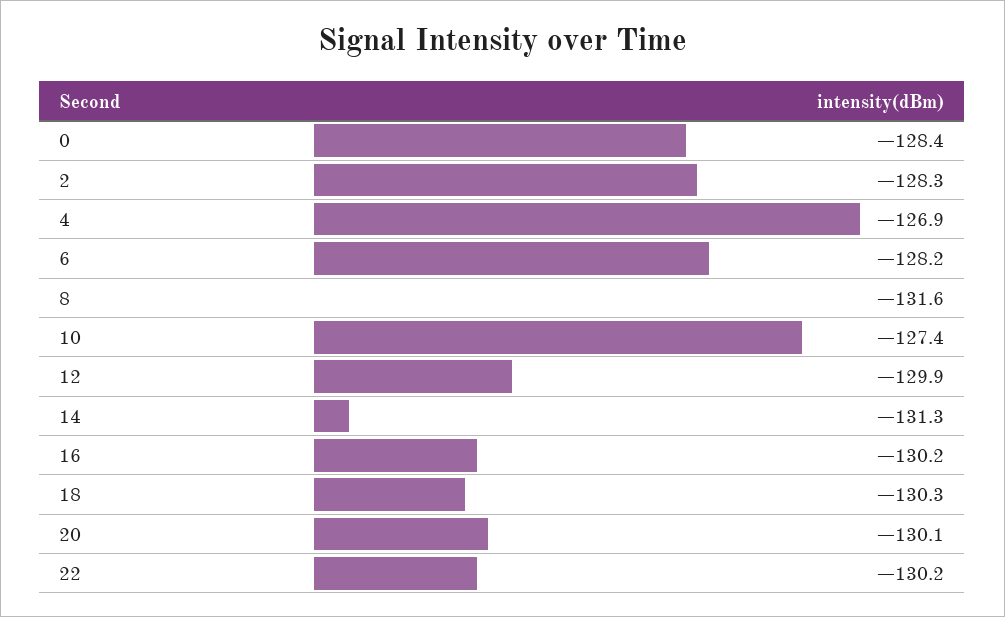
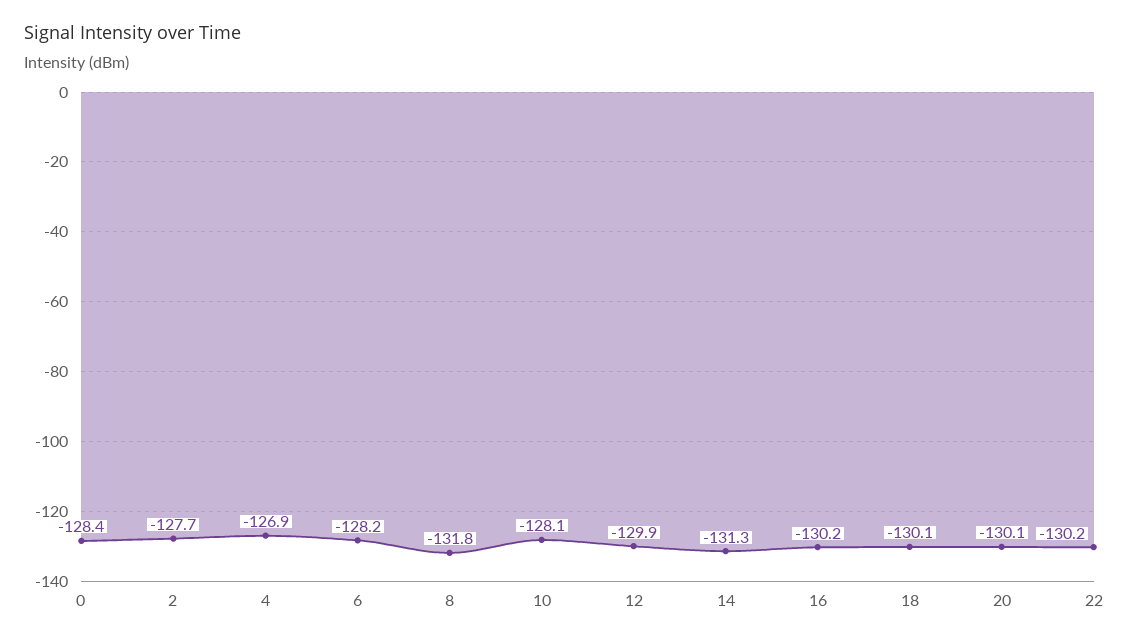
2: -128.3 -> -127.7
8: -131.6 -> -131.8
10: -127.4 -> -128.1
18: -130.3 -> -130.1

